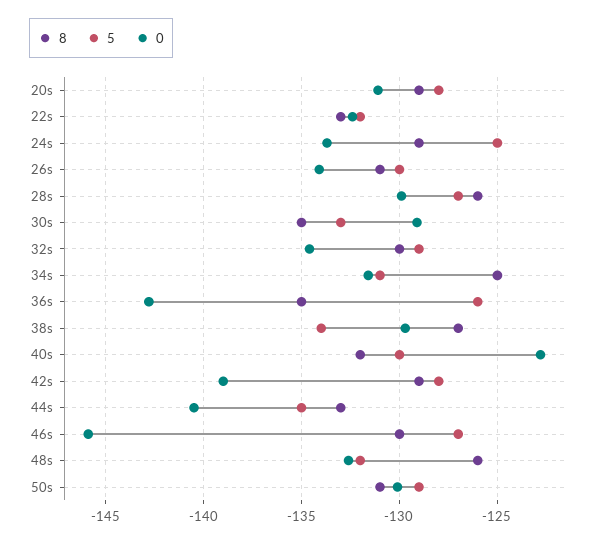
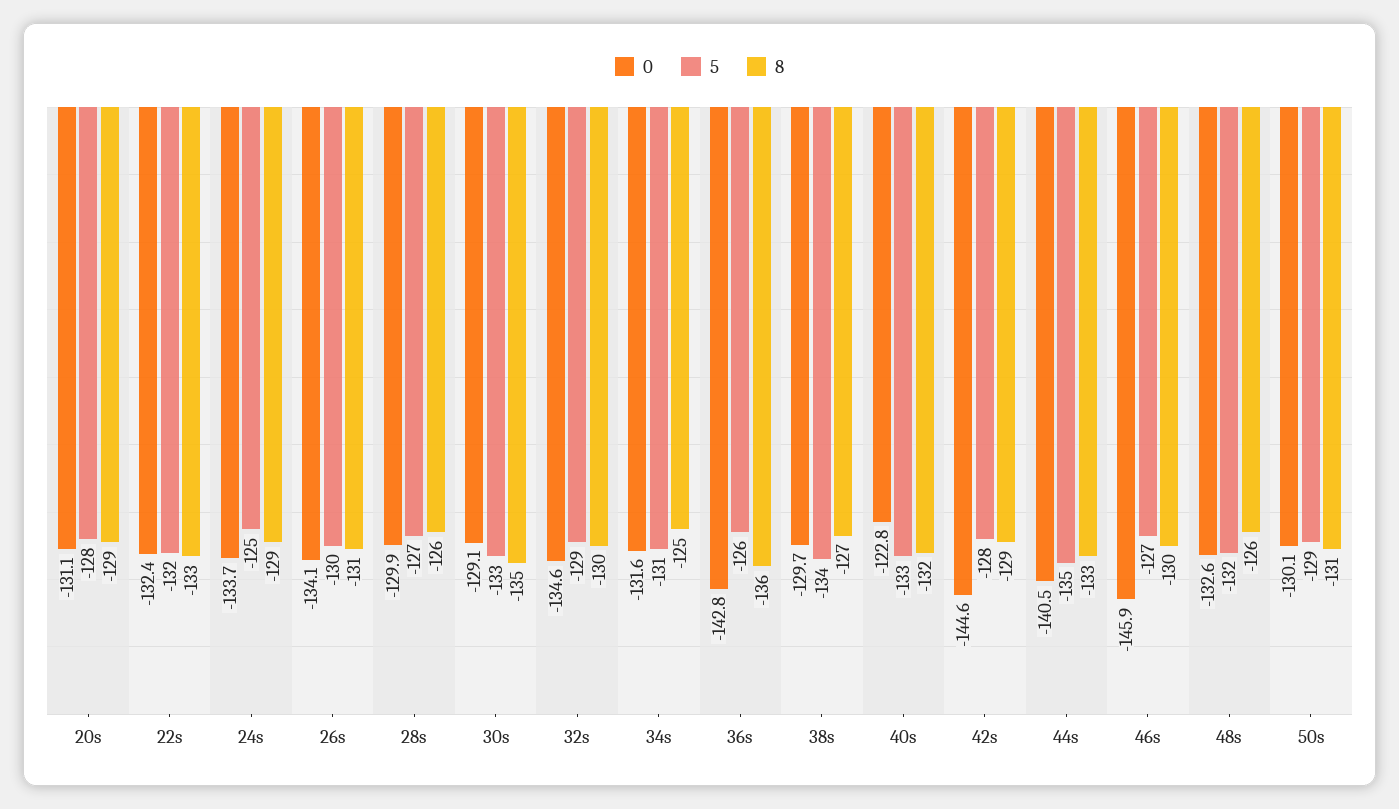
8, 36s: -135 -> -136
5, 40s: -130 -> -133
0, 42s: -139 -> -144.6

